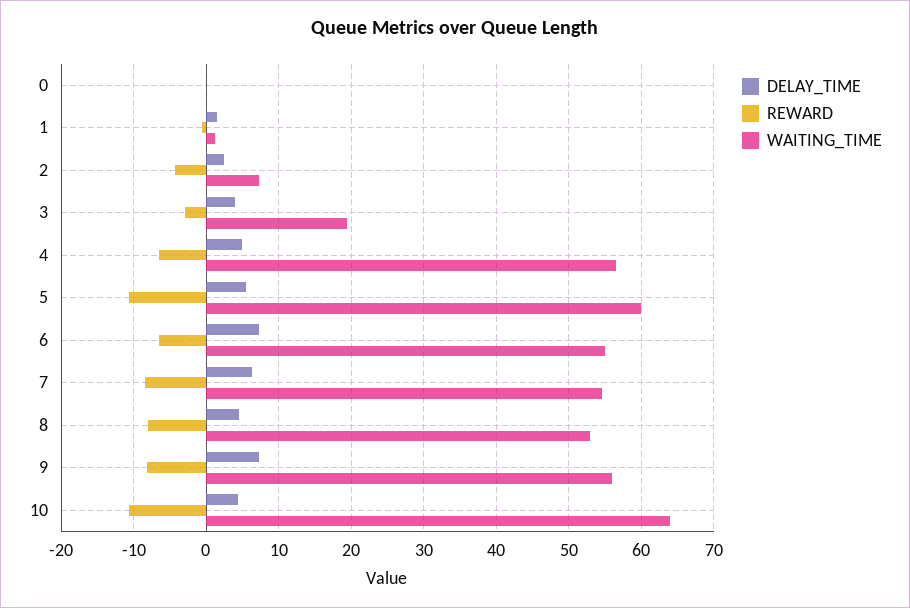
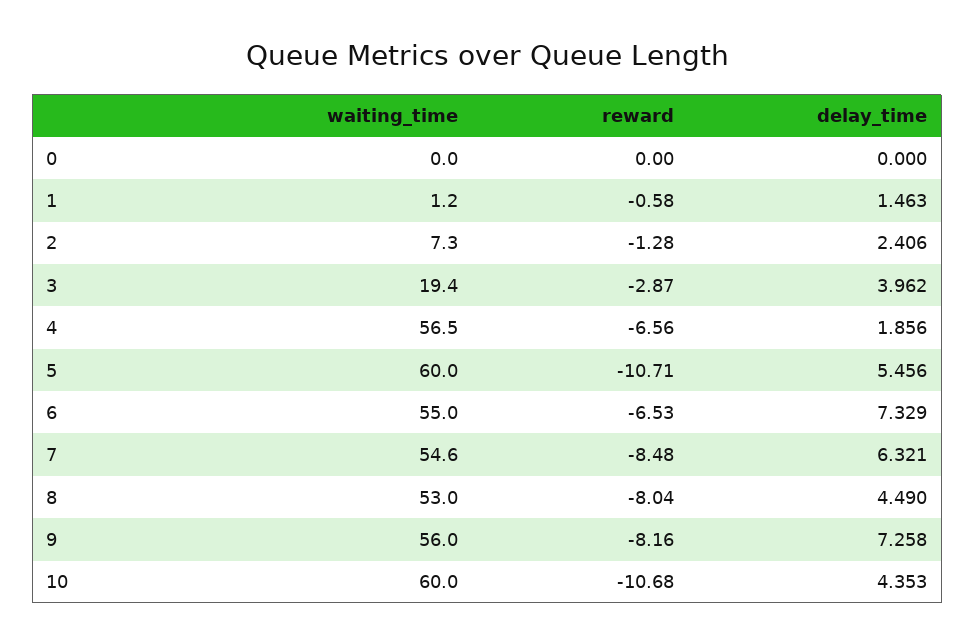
REWARD, 2: -4 -> -1.28
DELAY_TIME, 4: 5 -> 1.856
WAITING_TIME, 10: 64 -> 60

